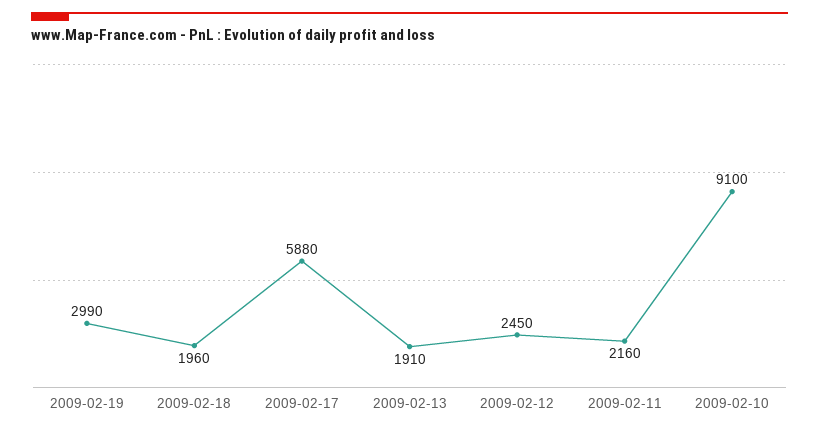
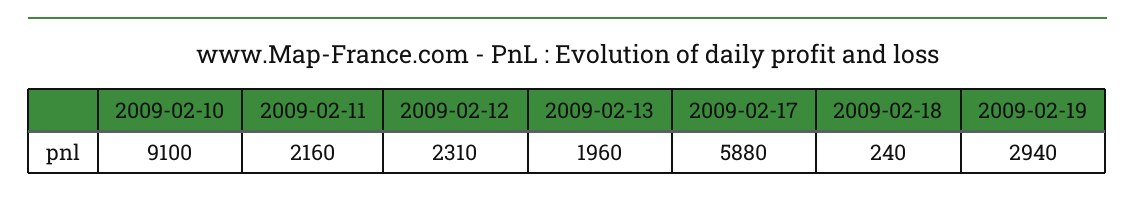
2009-02-19: 2990 -> 2940
2009-02-18: 1960 -> 240
2009-02-13: 1910 -> 1960
2009-02-12: 2450 -> 2310

